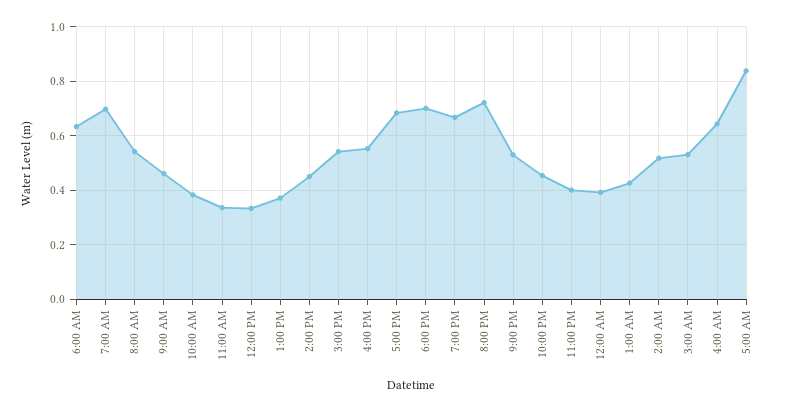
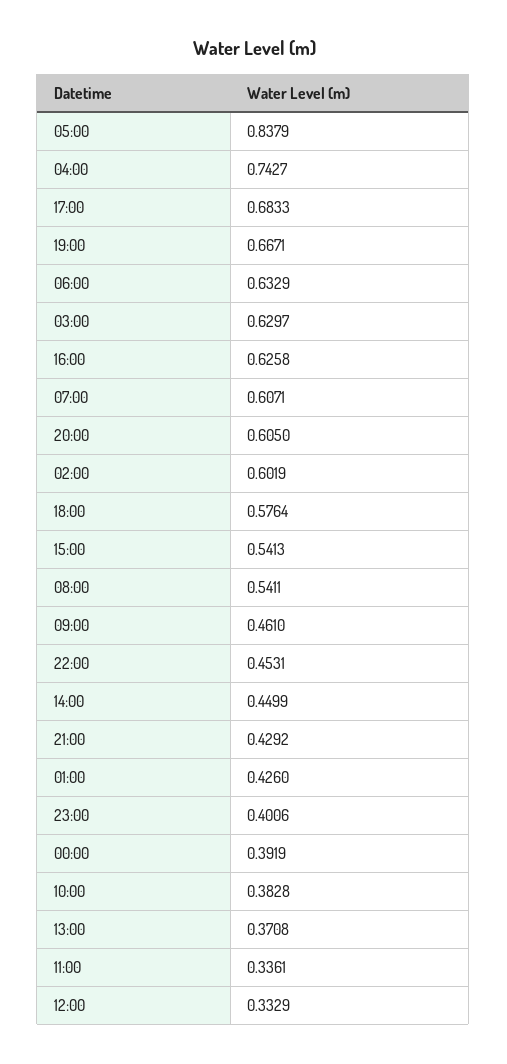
7:00 AM: 0.7 -> 0.6071
4:00 PM: 0.55 -> 0.6258
6:00 PM: 0.7 -> 0.5764
8:00 PM: 0.725 -> 0.605
9:00 PM: 0.525 -> 0.4292
2:00 AM: 0.525 -> 0.6019
3:00 AM: 0.525 -> 0.6297
4:00 AM: 0.65 -> 0.7427

